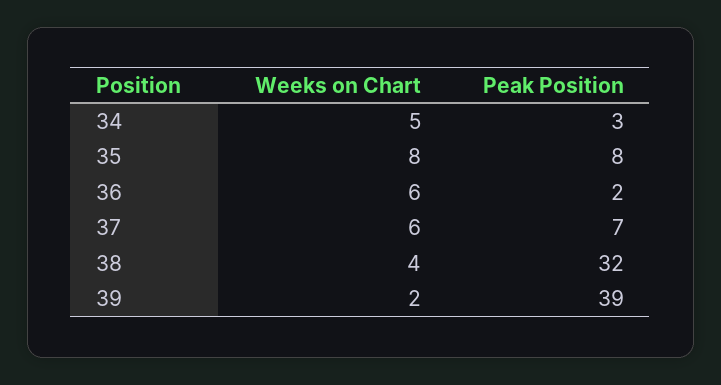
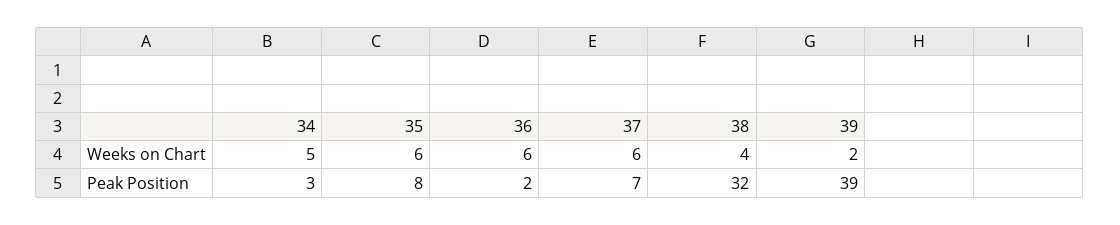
Weeks on Chart, 35: 8 -> 6

